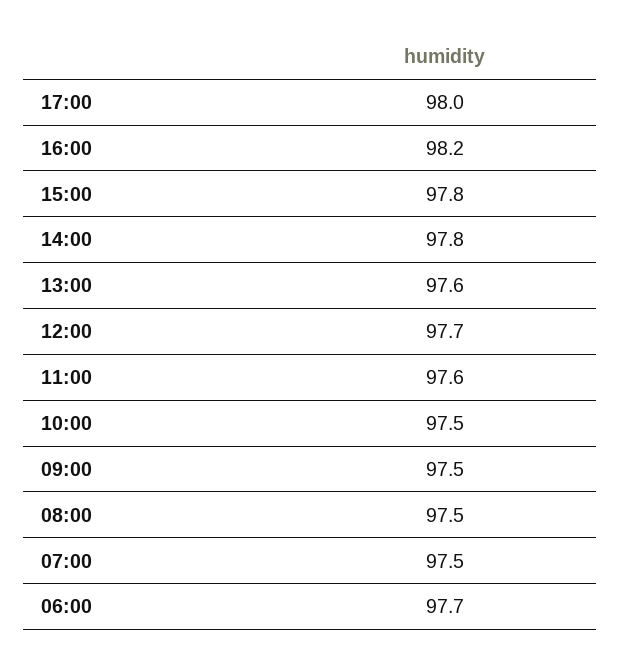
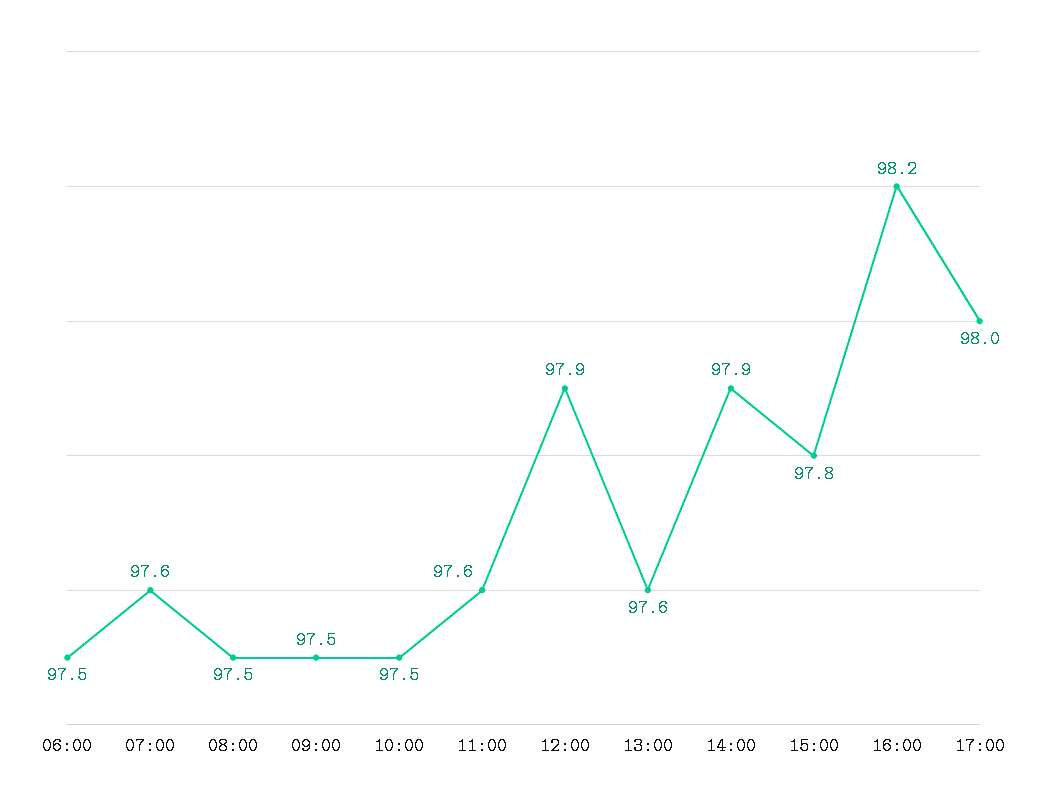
14:00: 97.8 -> 97.9
12:00: 97.7 -> 97.9
07:00: 97.5 -> 97.6
06:00: 97.7 -> 97.5

